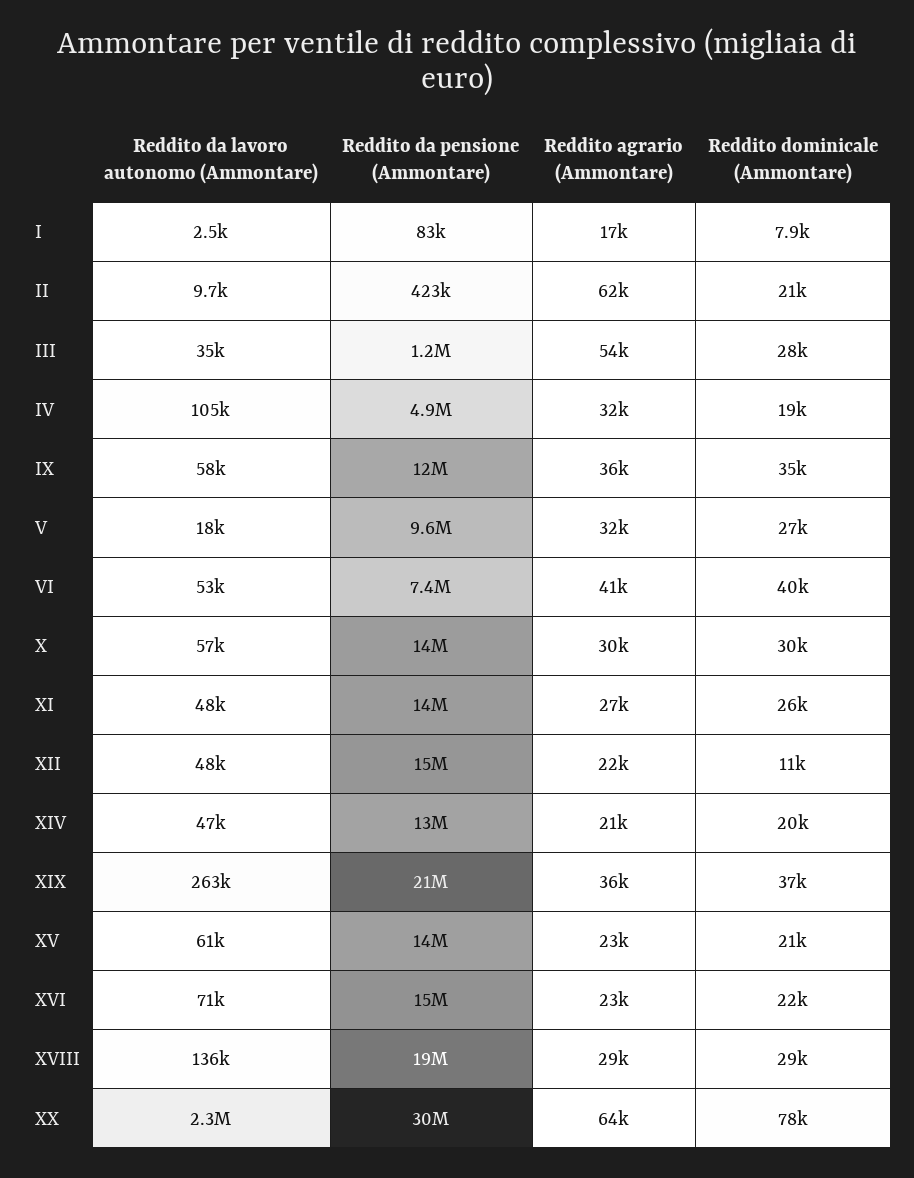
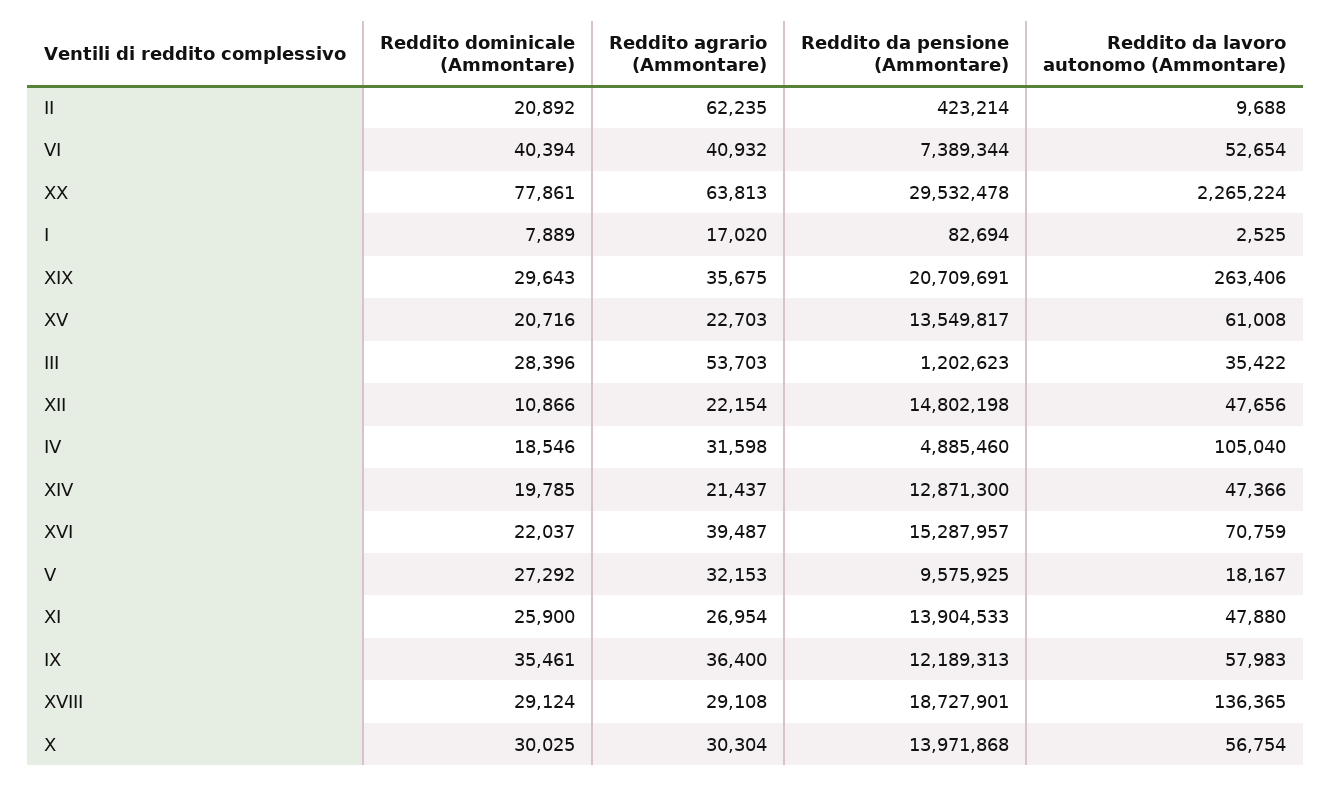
Reddito dominicale (Ammontare), XIX: 37000 -> 29643
Reddito agrario (Ammontare), XVI: 23000 -> 39487

